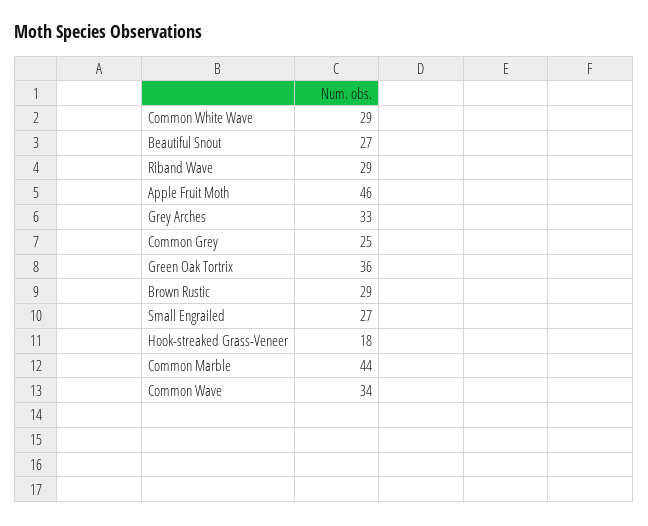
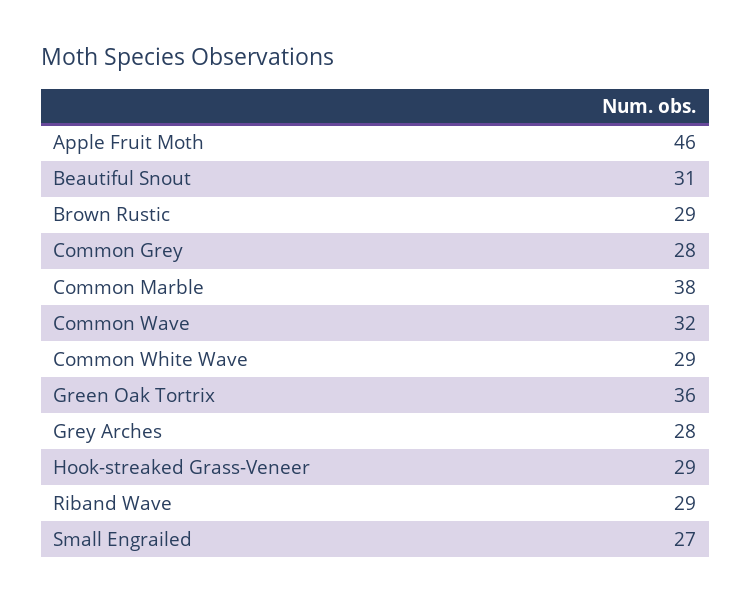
Beautiful Snout: 27 -> 31
Grey Arches: 33 -> 28
Common Grey: 25 -> 28
Hook-streaked Grass-Veneer: 18 -> 29
Common Marble: 44 -> 38
Common Wave: 34 -> 32

